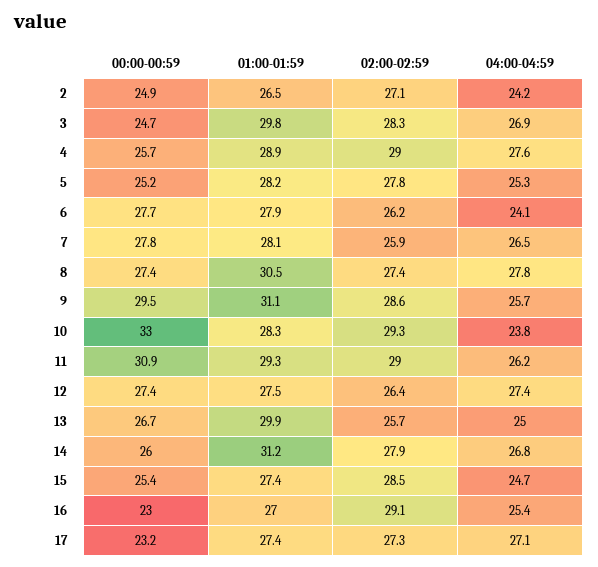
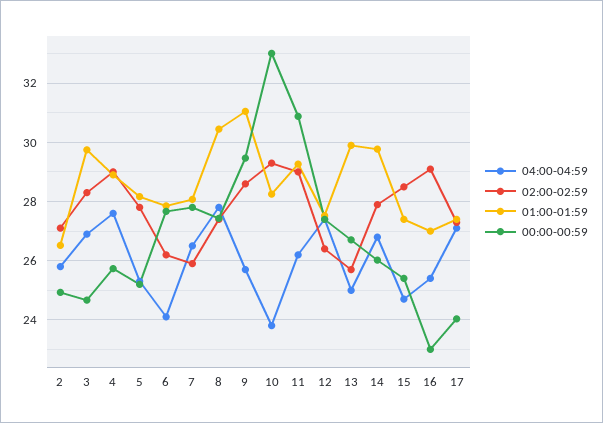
04:00-04:59, 2: 24.2 -> 25.75
01:00-01:59, 14: 31.2 -> 29.75
00:00-00:59, 17: 23.2 -> 24

